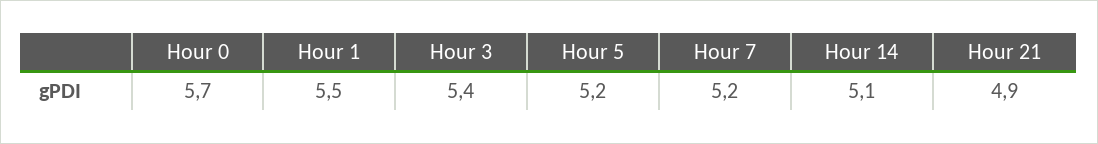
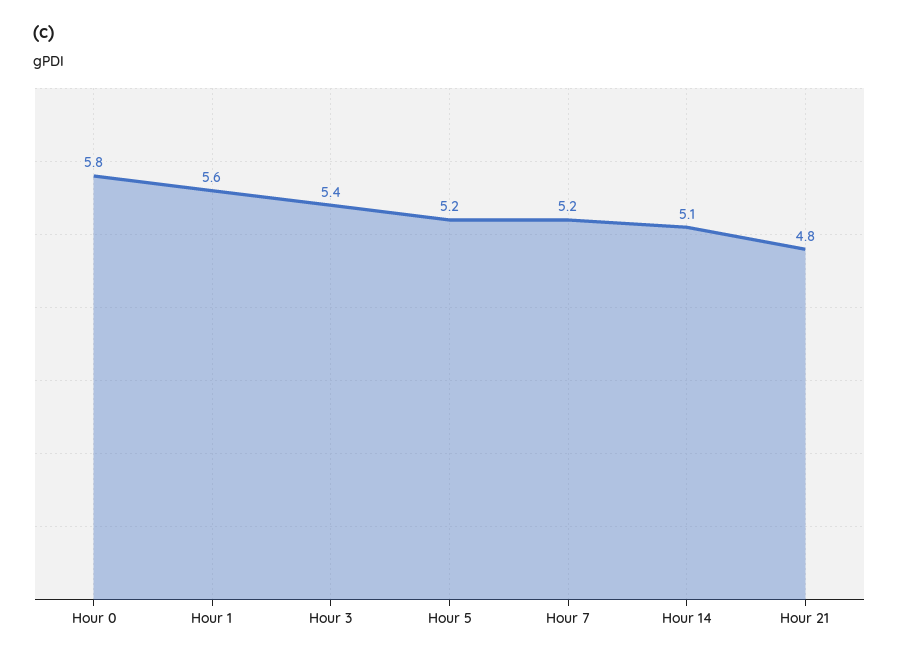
Hour 0: 5.7 -> 5.8
Hour 1: 5.5 -> 5.6
Hour 21: 4.9 -> 4.8

